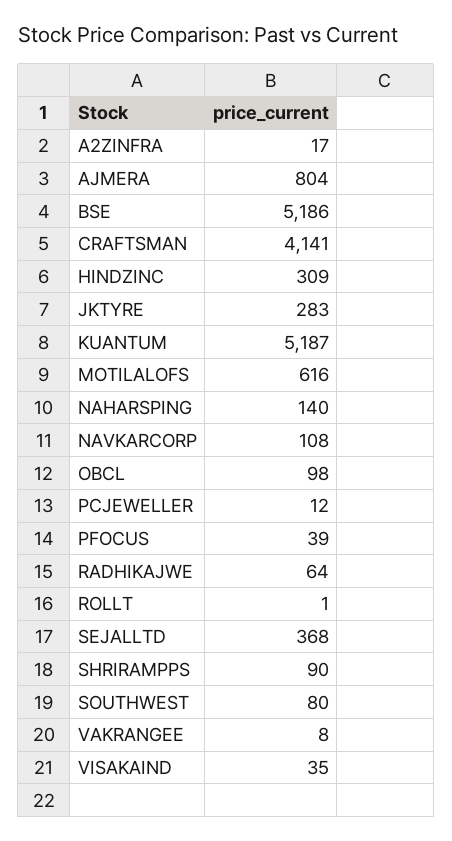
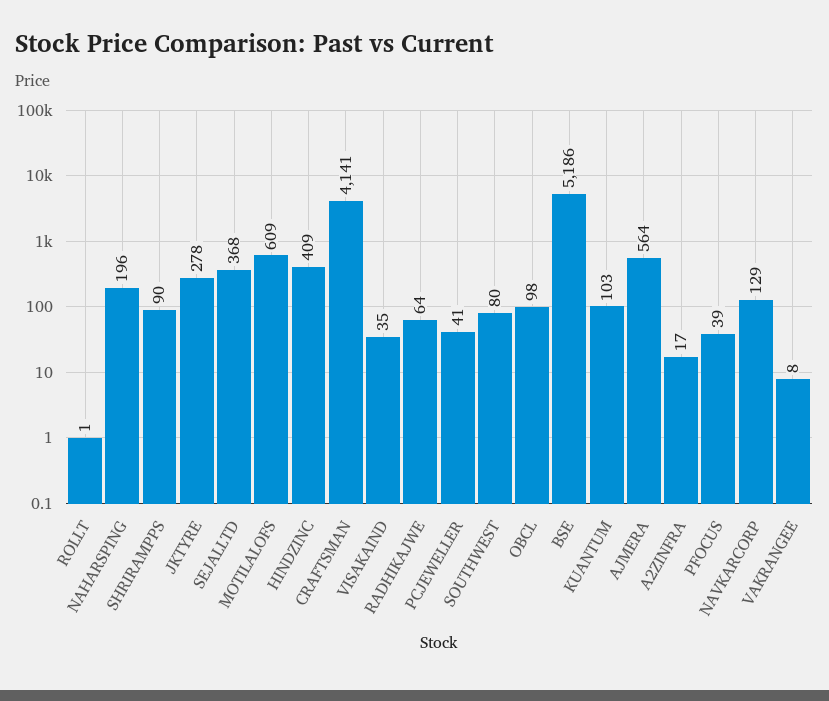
AJMERA: 804 -> 564
HINDZINC: 309 -> 409
JKTYRE: 283 -> 278
KUANTUM: 5187 -> 103
MOTILALOFS: 616 -> 609
NAHARSPING: 140 -> 196
NAVKARCORP: 108 -> 129
PCJEWELLER: 12 -> 41

